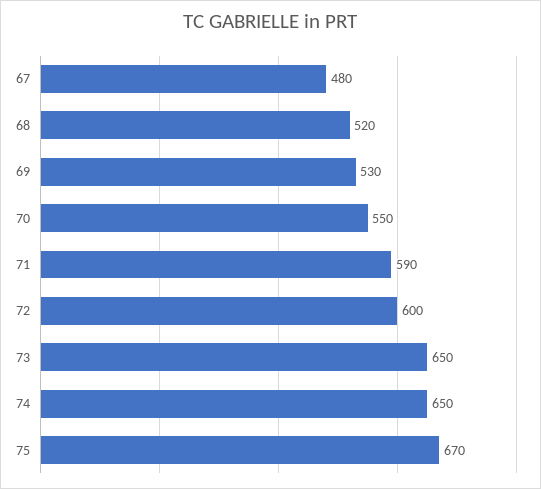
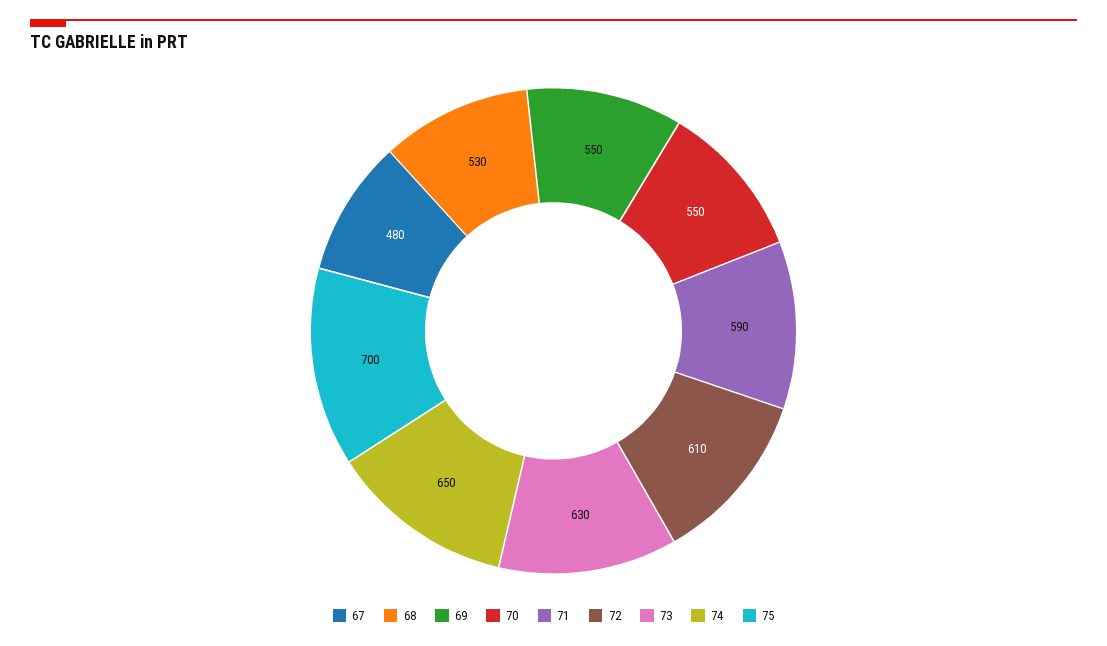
68: 520 -> 530
69: 530 -> 550
72: 600 -> 610
73: 650 -> 630
75: 670 -> 700

